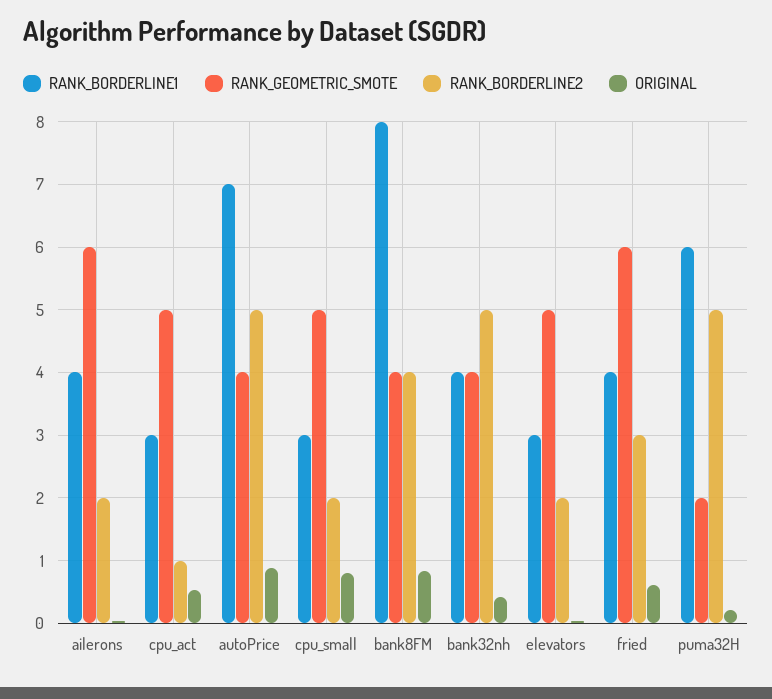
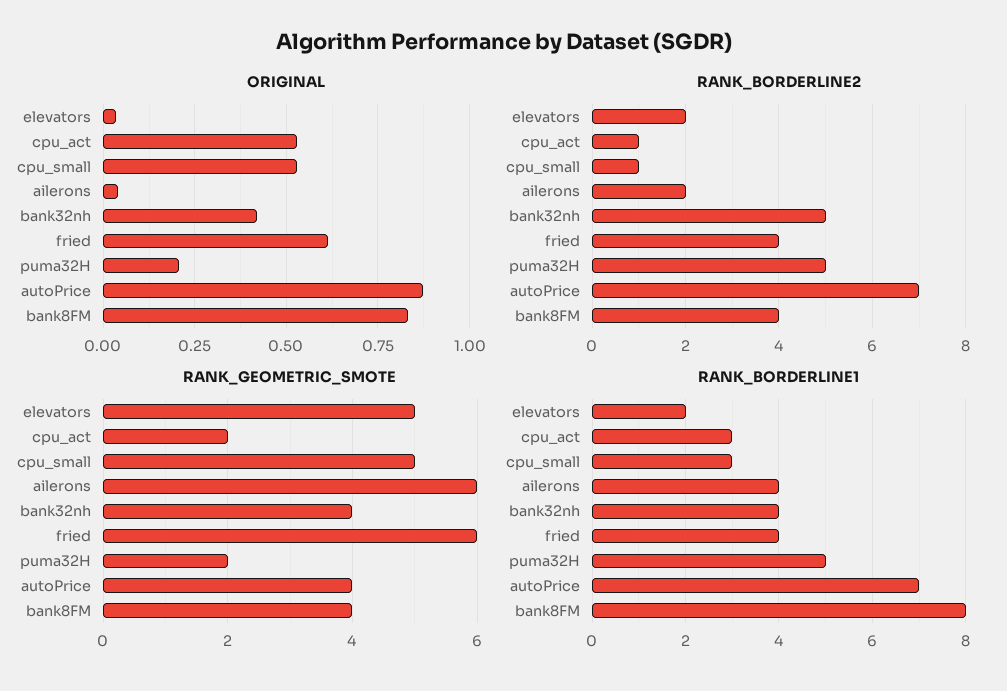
RANK_GEOMETRIC_SMOTE, cpu_act: 5 -> 2
RANK_BORDERLINE2, autoPrice: 5 -> 7
RANK_BORDERLINE2, cpu_small: 2 -> 1
ORIGINAL, cpu_small: 0.8 -> 0.525
RANK_BORDERLINE1, elevators: 3 -> 2
RANK_BORDERLINE2, fried: 3 -> 4
RANK_BORDERLINE1, puma32H: 6 -> 5

